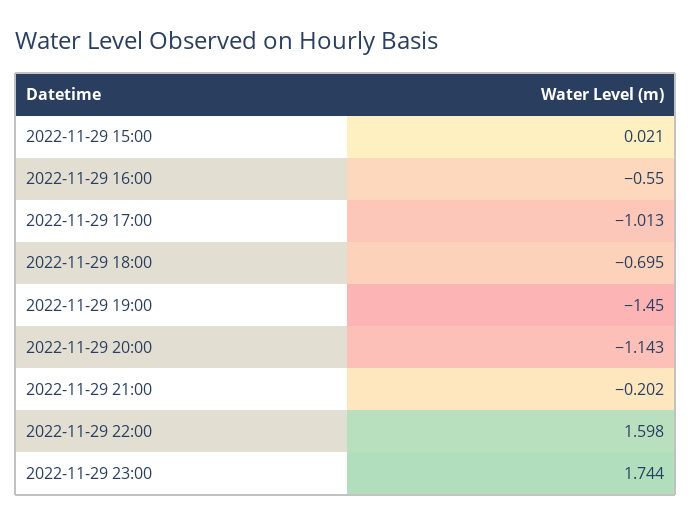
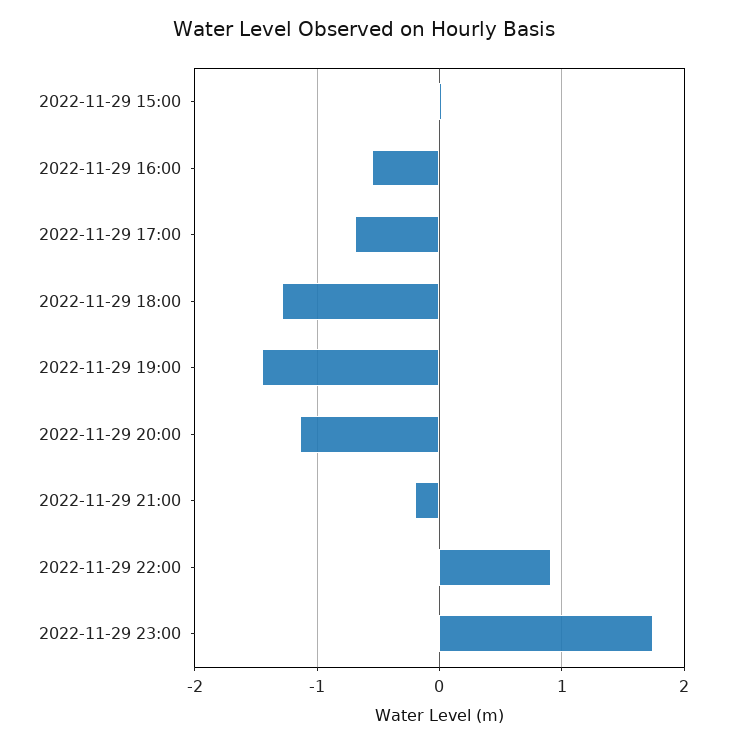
2022-11-29 17:00: -1.013 -> -0.7
2022-11-29 18:00: -0.695 -> -1.3
2022-11-29 22:00: 1.598 -> 0.9

